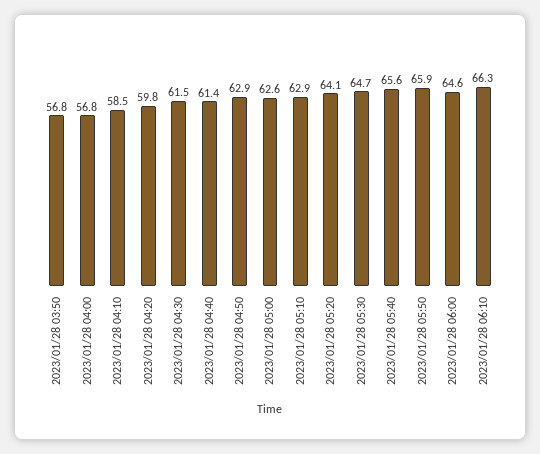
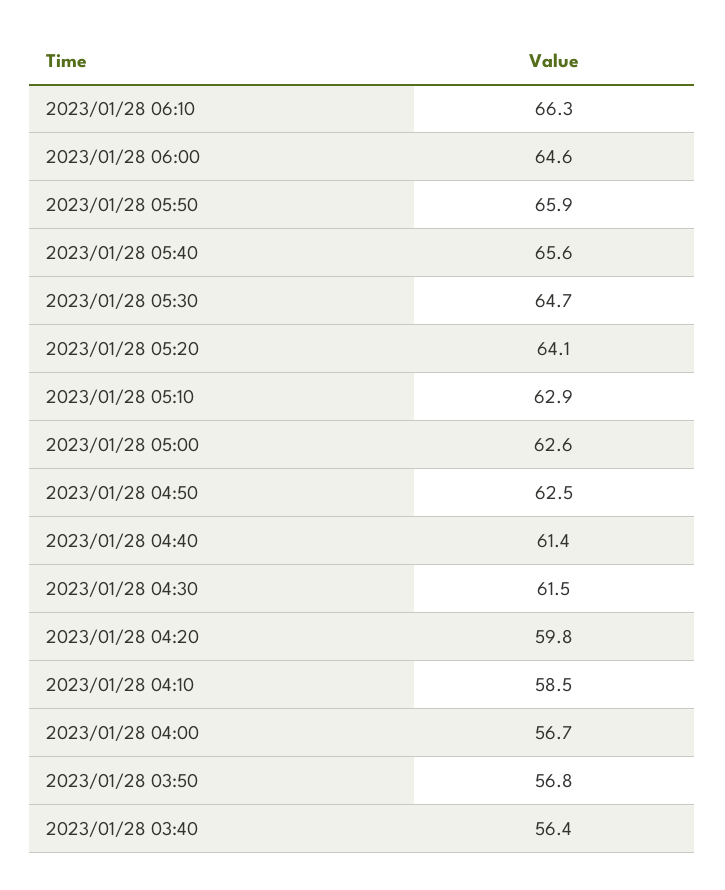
2023/01/28 04:00: 56.8 -> 56.7
2023/01/28 04:50: 62.9 -> 62.5
2023/01/28 03:40: none -> 56.4

